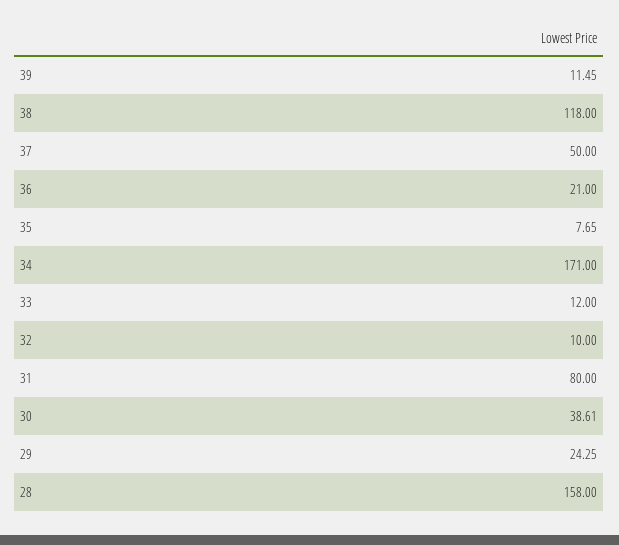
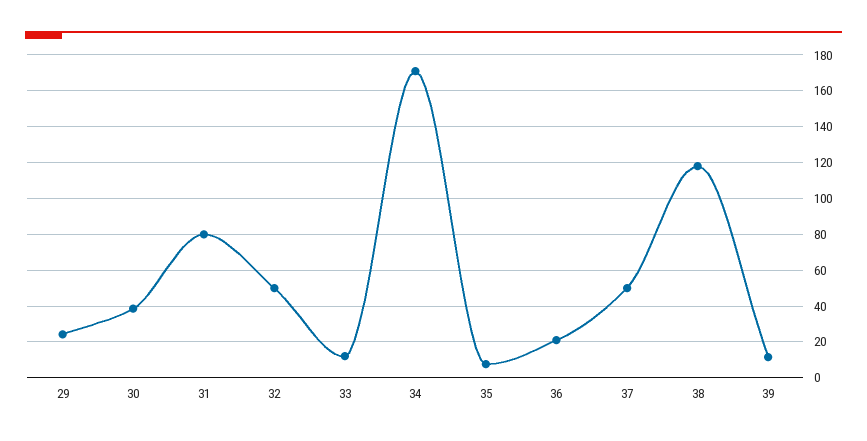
32: 10 -> 50
28: 158 -> none

